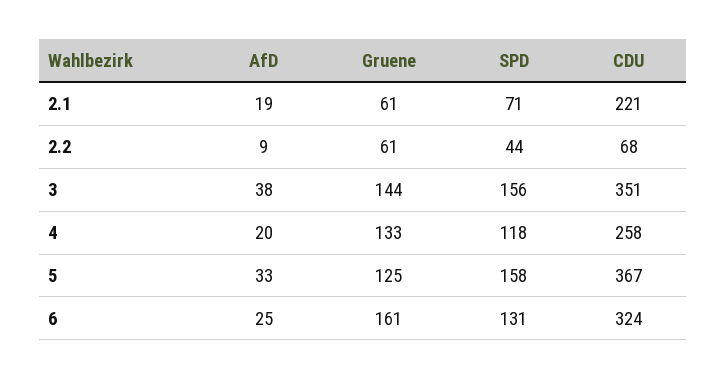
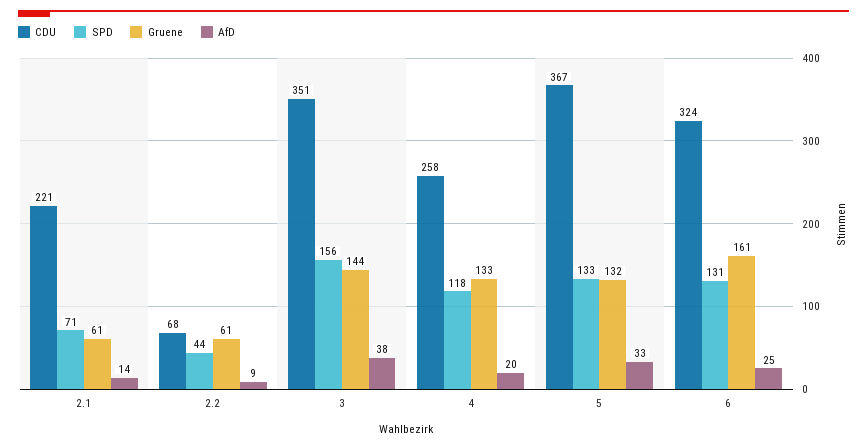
AfD, 2.1: 19 -> 14
Gruene, 5: 125 -> 132
SPD, 5: 158 -> 133

